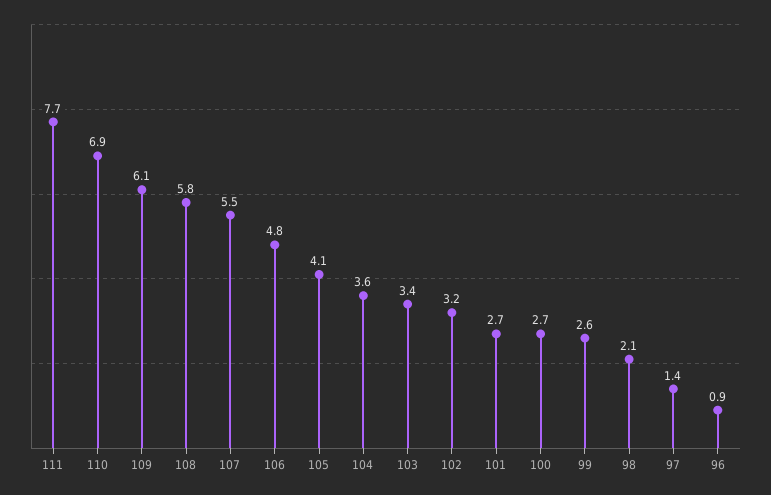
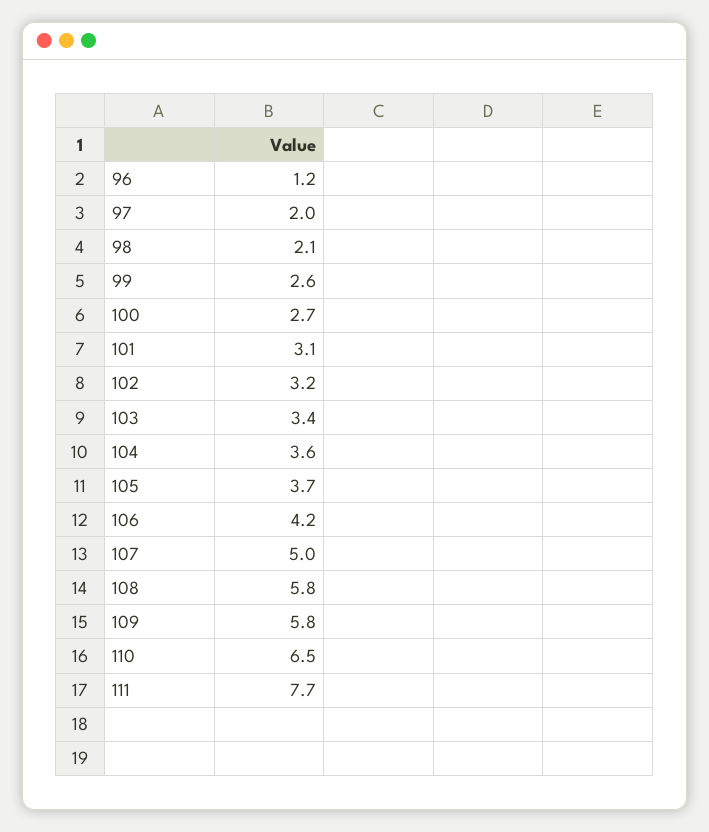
110: 6.9 -> 6.5
109: 6.1 -> 5.8
107: 5.5 -> 5
106: 4.8 -> 4.2
105: 4.1 -> 3.7
101: 2.7 -> 3.1
97: 1.4 -> 2
96: 0.9 -> 1.2

